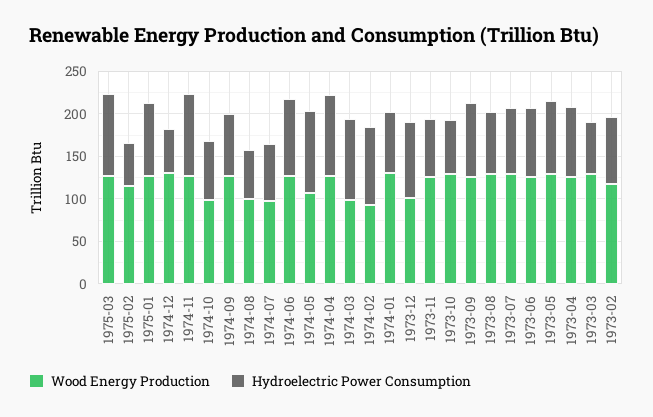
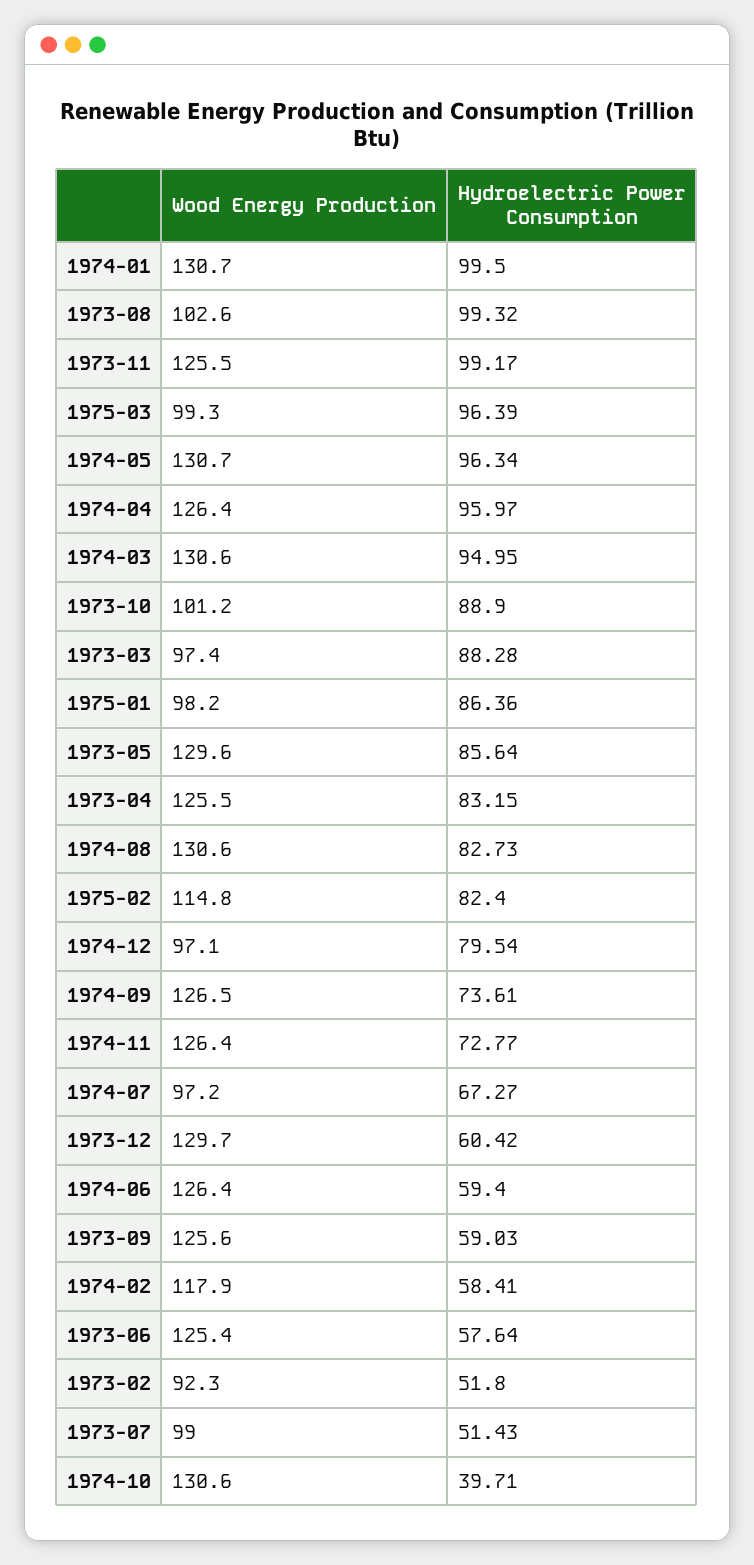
Wood Energy Production, 1975-03: 130 -> 99.3
Hydroelectric Power Consumption, 1975-02: 50 -> 82.4
Wood Energy Production, 1975-01: 130 -> 98.2
Wood Energy Production, 1974-12: 130 -> 97.1
Hydroelectric Power Consumption, 1974-12: 50 -> 79.54
Hydroelectric Power Consumption, 1974-11: 100 -> 72.77
Wood Energy Production, 1974-10: 100 -> 130.6
Hydroelectric Power Consumption, 1974-10: 70 -> 39.71
Wood Energy Production, 1974-08: 100 -> 130.6
Hydroelectric Power Consumption, 1974-08: 60 -> 82.73
Hydroelectric Power Consumption, 1974-06: 90 -> 59.4
Wood Energy Production, 1974-05: 110 -> 130.7
Wood Energy Production, 1974-03: 100 -> 130.6
Wood Energy Production, 1974-02: 90 -> 117.9
Hydroelectric Power Consumption, 1974-02: 90 -> 58.41
Hydroelectric Power Consumption, 1974-01: 70 -> 99.5
Wood Energy Production, 1973-12: 100 -> 129.7
Hydroelectric Power Consumption, 1973-12: 90 -> 60.42
Hydroelectric Power Consumption, 1973-11: 70 -> 99.17
Wood Energy Production, 1973-10: 130 -> 101.2
Hydroelectric Power Consumption, 1973-10: 60 -> 88.9
Hydroelectric Power Consumption, 1973-09: 90 -> 59.03
Wood Energy Production, 1973-08: 130 -> 102.6
Hydroelectric Power Consumption, 1973-08: 70 -> 99.32
Wood Energy Production, 1973-07: 130 -> 99
Hydroelectric Power Consumption, 1973-07: 80 -> 51.43
Hydroelectric Power Consumption, 1973-06: 80 -> 57.64
Wood Energy Production, 1973-03: 130 -> 97.4
Hydroelectric Power Consumption, 1973-03: 60 -> 88.28
Wood Energy Production, 1973-02: 120 -> 92.3
Hydroelectric Power Consumption, 1973-02: 80 -> 51.8

